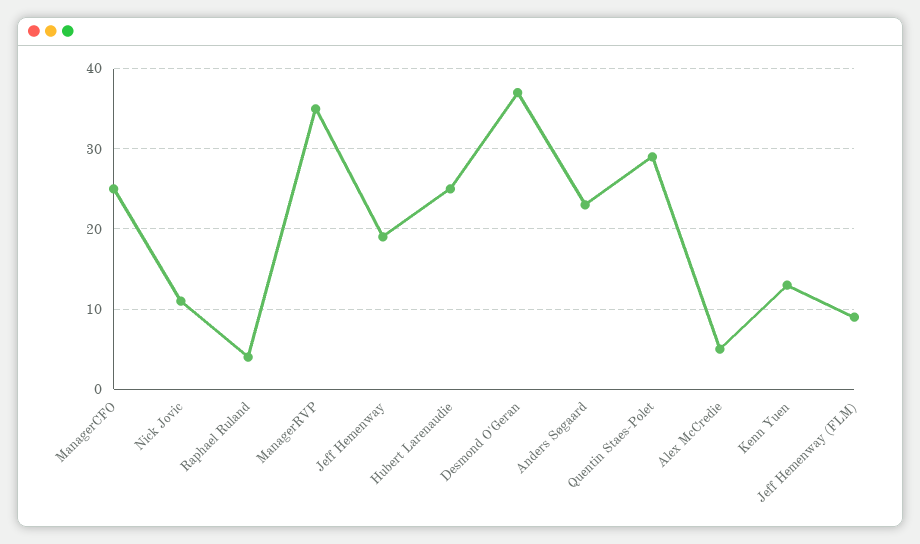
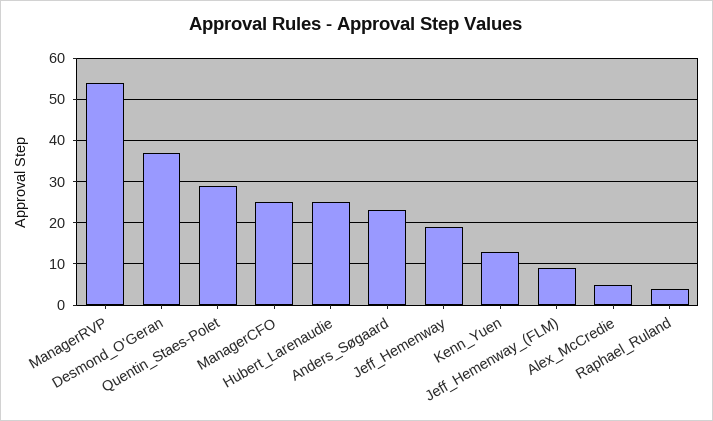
Nick Jovic: 11 -> none
ManagerRVP: 35 -> 55

